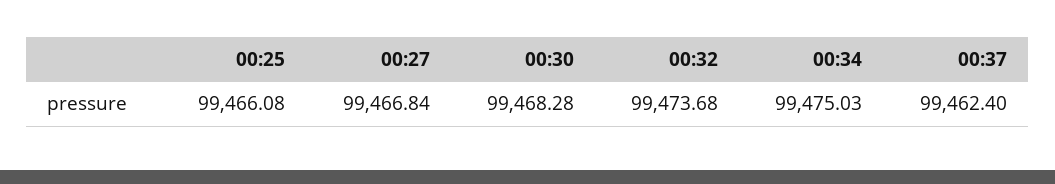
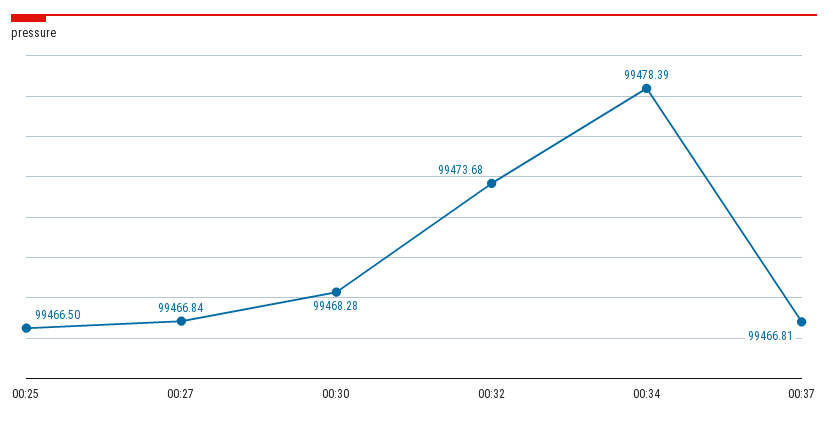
00:25: 99466.08 -> 99466.5
00:34: 99475.03 -> 99478.39
00:37: 99462.4 -> 99466.81

